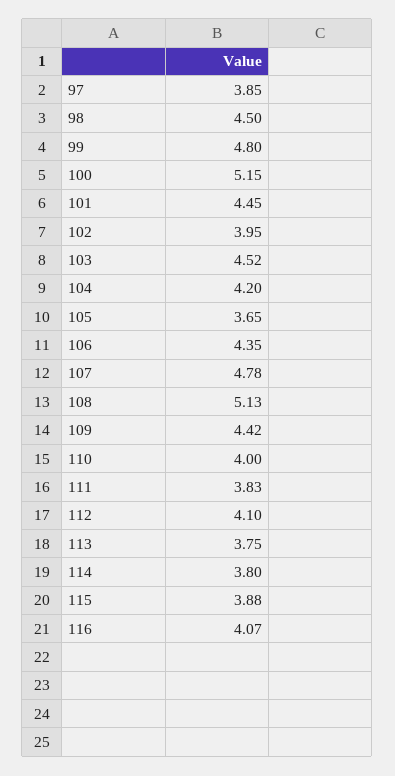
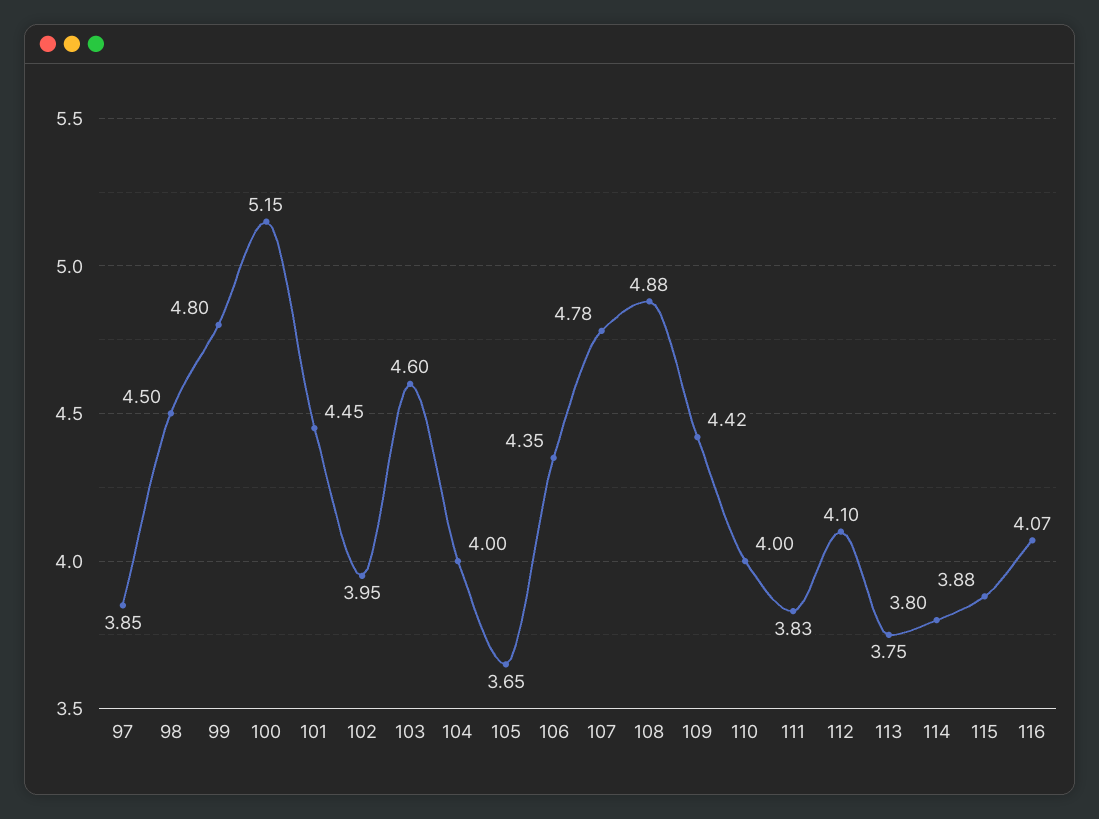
103: 4.52 -> 4.6
104: 4.2 -> 4
108: 5.13 -> 4.88

